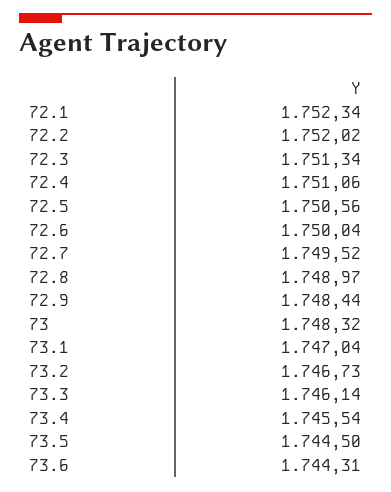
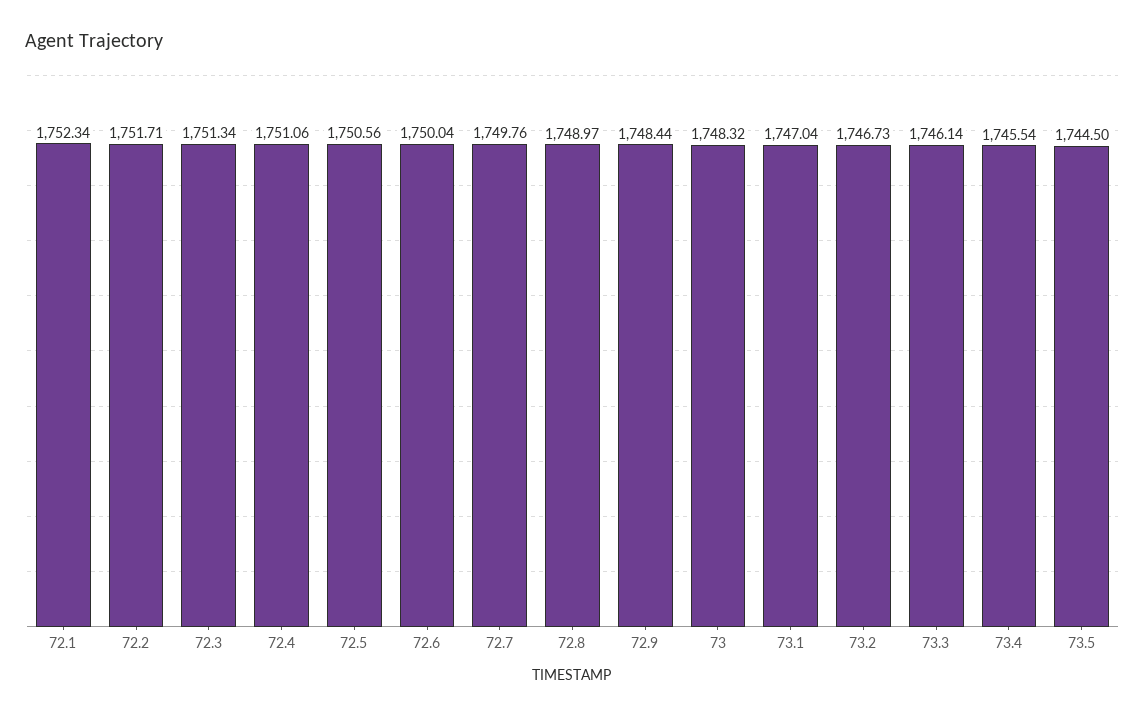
72.2: 1752.02 -> 1751.71
72.7: 1749.52 -> 1749.76
73.6: 1744.31 -> none

